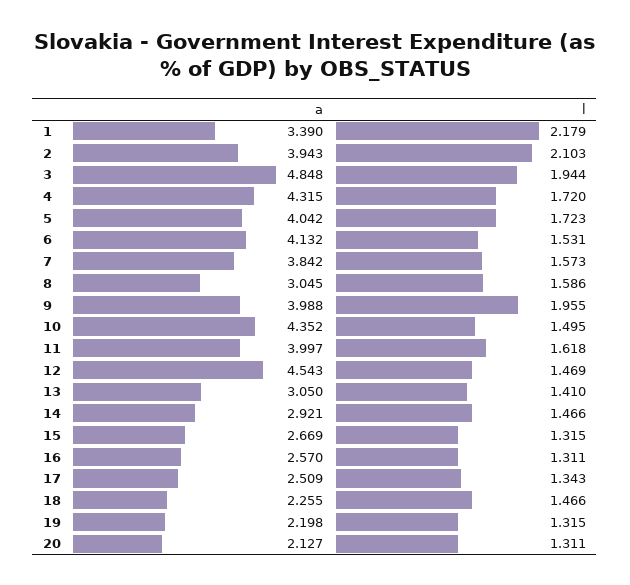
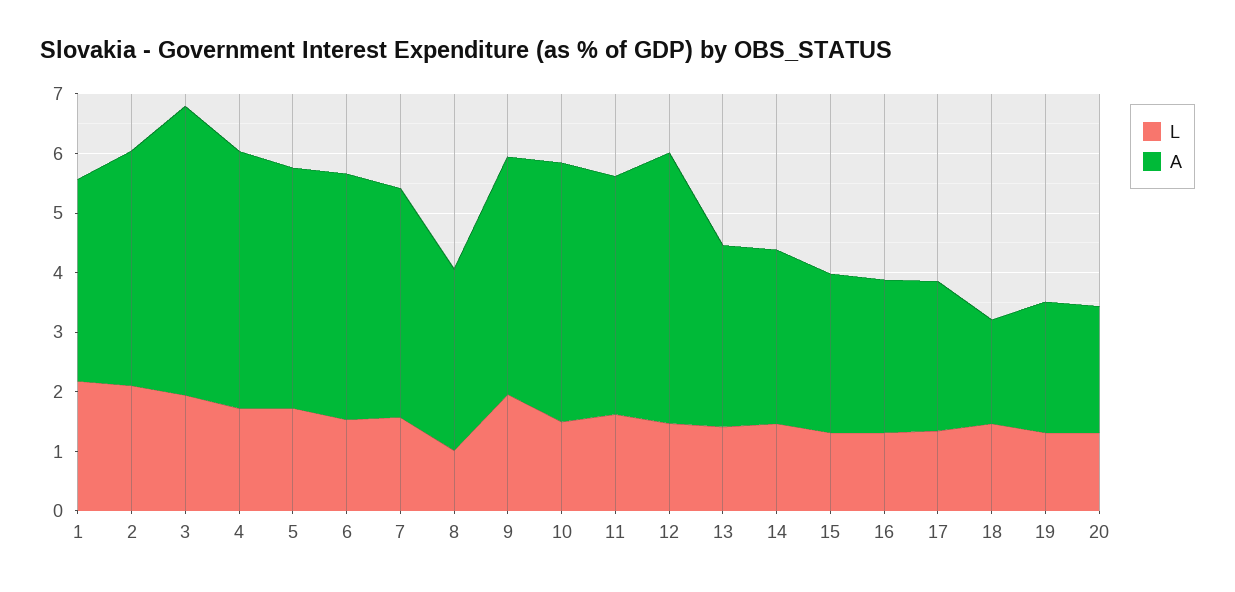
l, 8: 1.586 -> 1
a, 18: 2.255 -> 1.8

